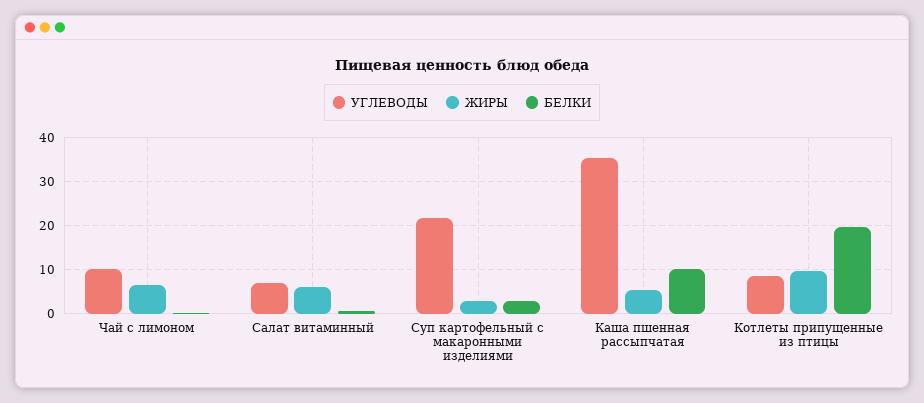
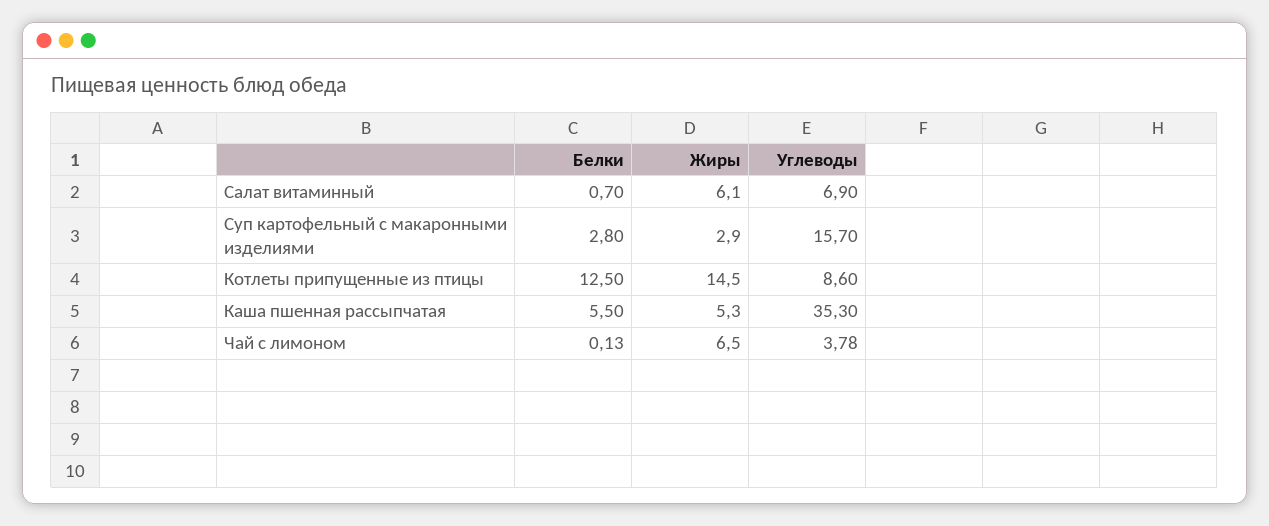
УГЛЕВОДЫ, Чай с лимоном: 10 -> 3.78
УГЛЕВОДЫ, Суп картофельный с макаронными изделиями: 22 -> 15.7
БЕЛКИ, Каша пшенная рассыпчатая: 10 -> 5.5
ЖИРЫ, Котлеты припущенные из птицы: 10 -> 14.5
БЕЛКИ, Котлеты припущенные из птицы: 20 -> 12.5

